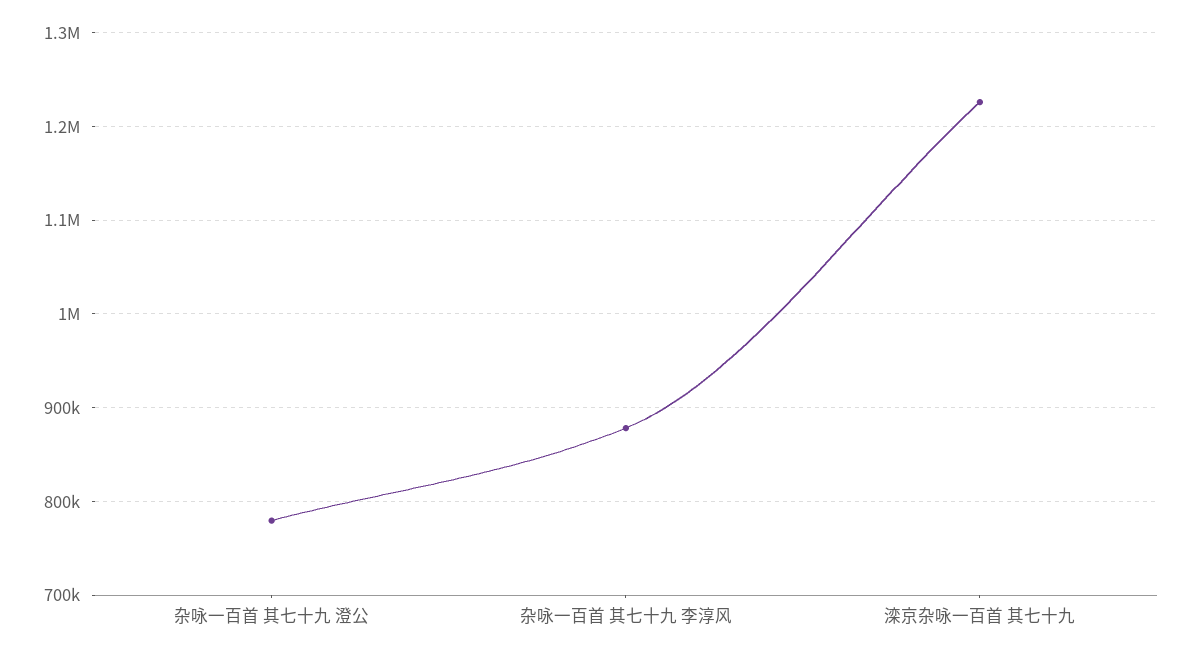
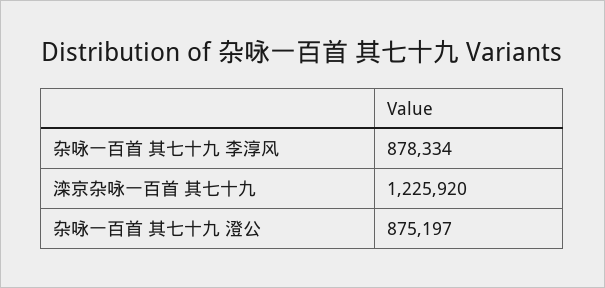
杂咏一百首 其七十九 澄公: 780000 -> 875197

